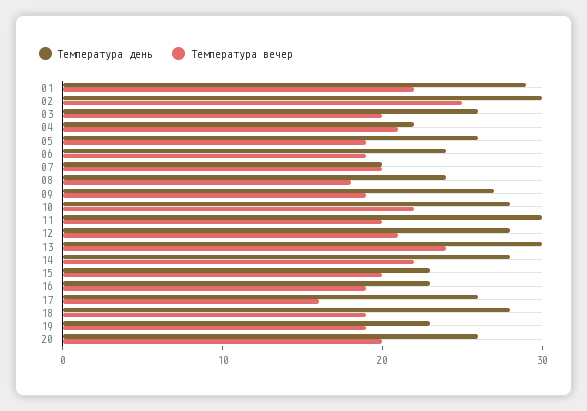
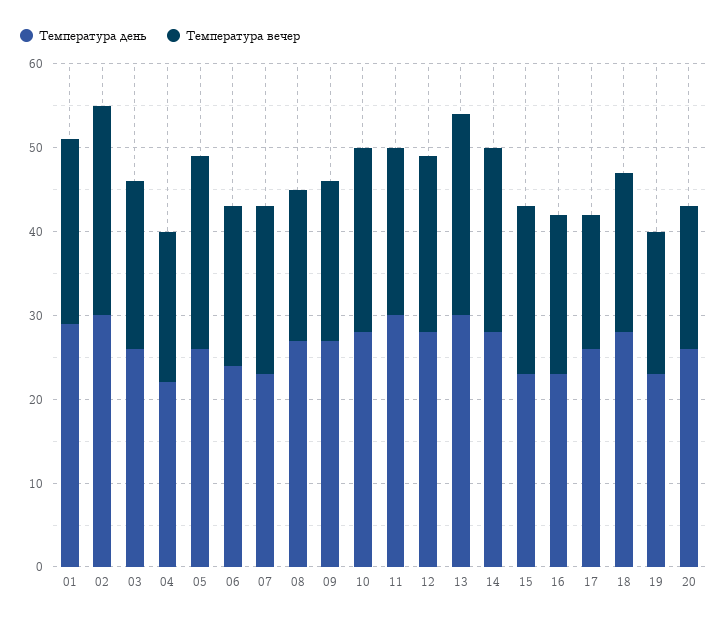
Температура вечер, 04: 21 -> 18
Температура вечер, 05: 19 -> 23
Температура день, 07: 20 -> 23
Температура день, 08: 24 -> 27
Температура вечер, 19: 19 -> 17
Температура вечер, 20: 20 -> 17

